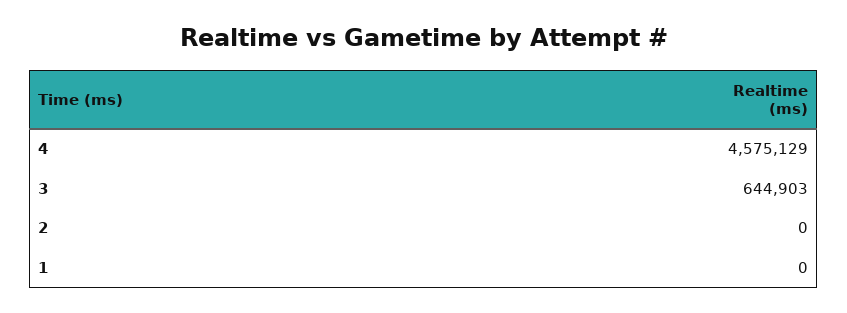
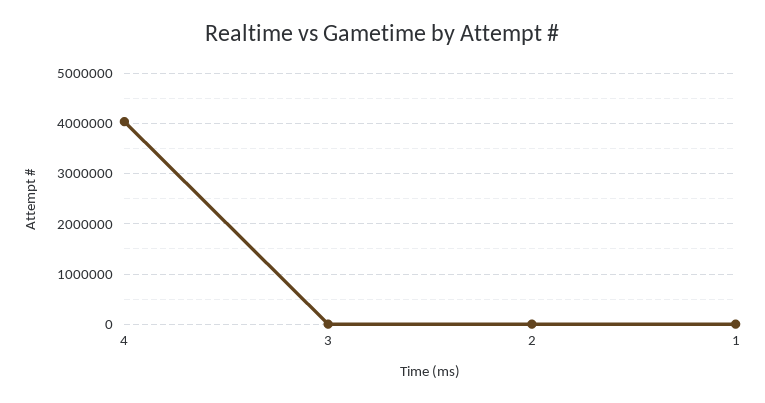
4: 4575129 -> 4000000
3: 644903 -> 0

